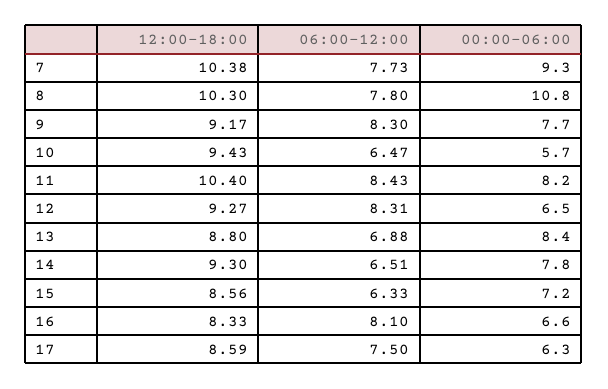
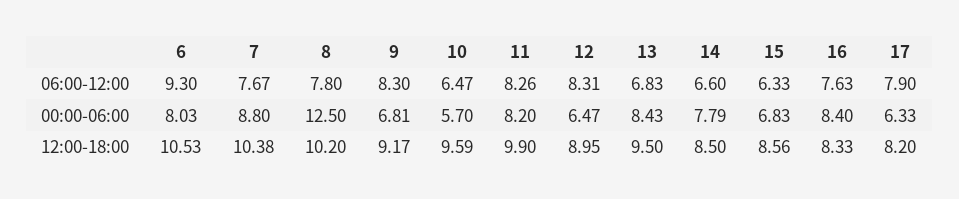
06:00-12:00, 7: 7.73 -> 7.67
00:00-06:00, 7: 9.3 -> 8.8
12:00-18:00, 8: 10.3 -> 10.2
00:00-06:00, 8: 10.8 -> 12.5
00:00-06:00, 9: 7.7 -> 6.81
12:00-18:00, 10: 9.43 -> 9.59
12:00-18:00, 11: 10.4 -> 9.9
06:00-12:00, 11: 8.43 -> 8.26
12:00-18:00, 12: 9.27 -> 8.95
12:00-18:00, 13: 8.8 -> 9.5
06:00-12:00, 13: 6.88 -> 6.83
12:00-18:00, 14: 9.3 -> 8.5
06:00-12:00, 14: 6.51 -> 6.6
00:00-06:00, 15: 7.2 -> 6.83
06:00-12:00, 16: 8.1 -> 7.63
00:00-06:00, 16: 6.6 -> 8.4
12:00-18:00, 17: 8.59 -> 8.2
06:00-12:00, 17: 7.5 -> 7.9
06:00-12:00, 6: none -> 9.3
00:00-06:00, 6: none -> 8.03
12:00-18:00, 6: none -> 10.53

